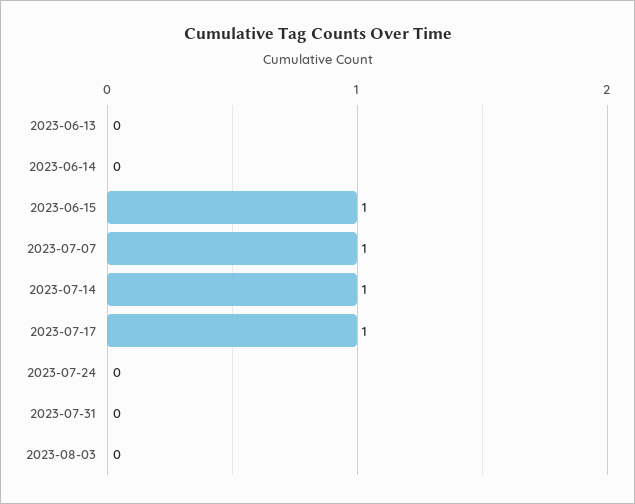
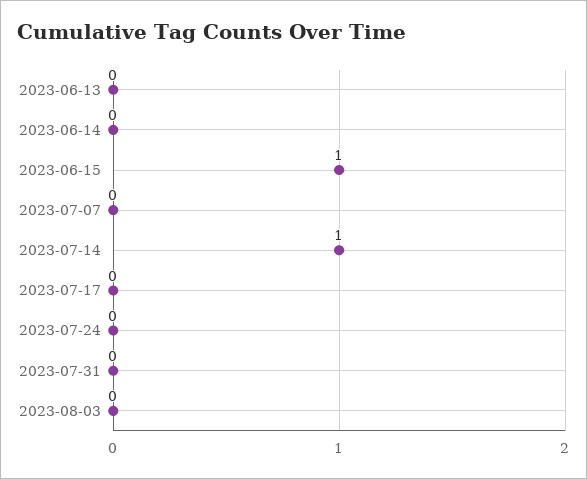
2023-07-07: 1 -> 0
2023-07-17: 1 -> 0

